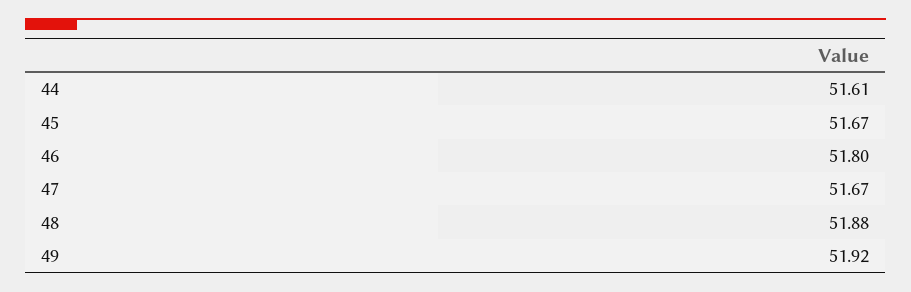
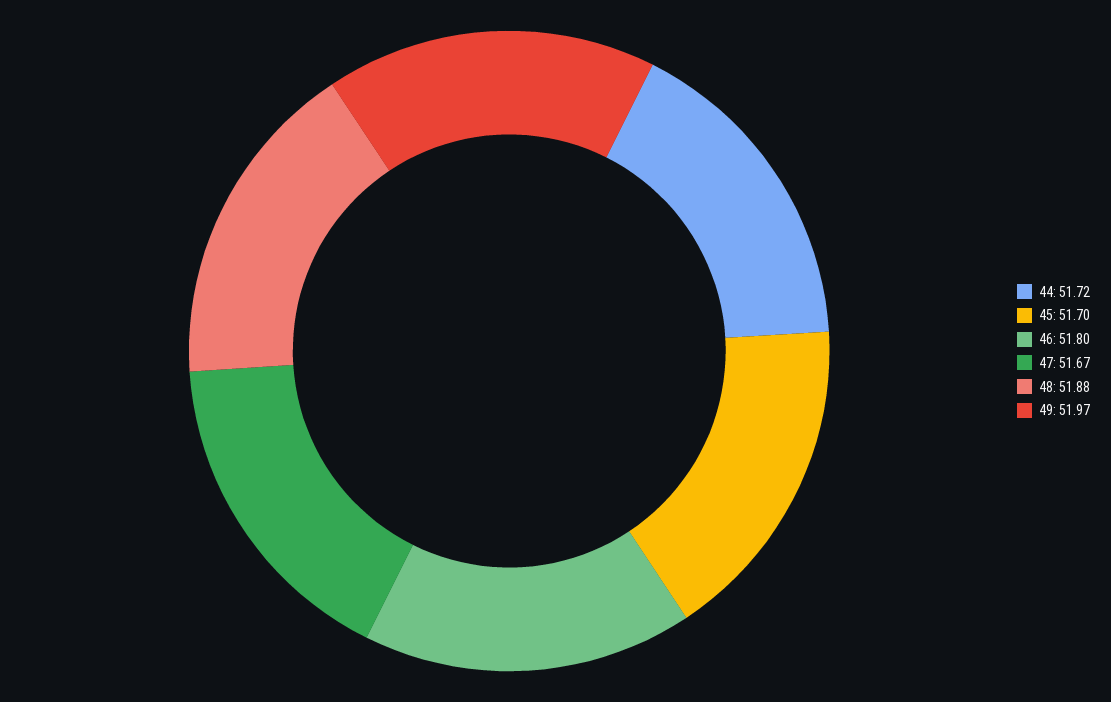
44: 51.61 -> 51.72
45: 51.67 -> 51.7
49: 51.92 -> 51.97

